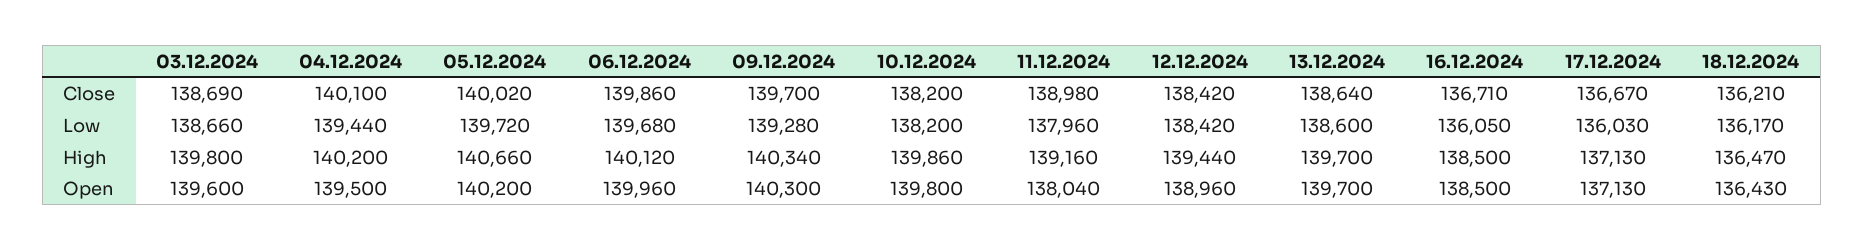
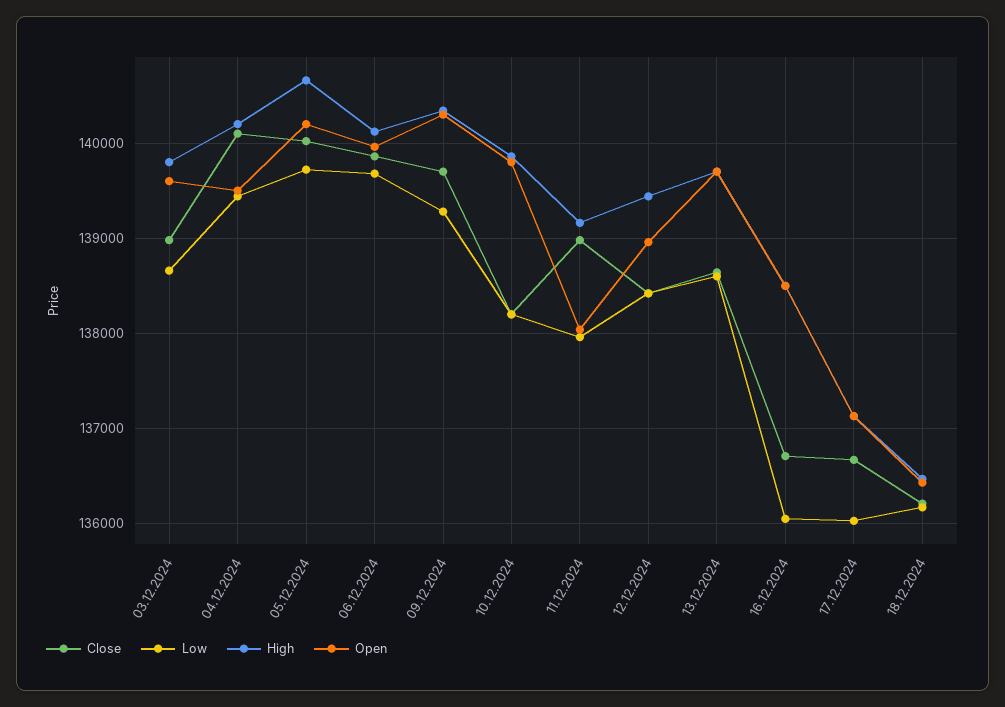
Close, 03.12.2024: 138690 -> 139000

